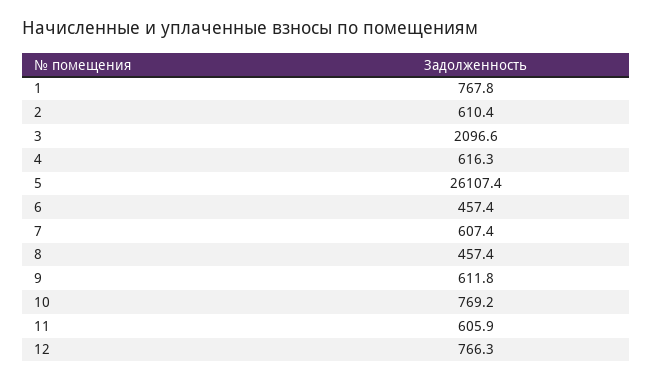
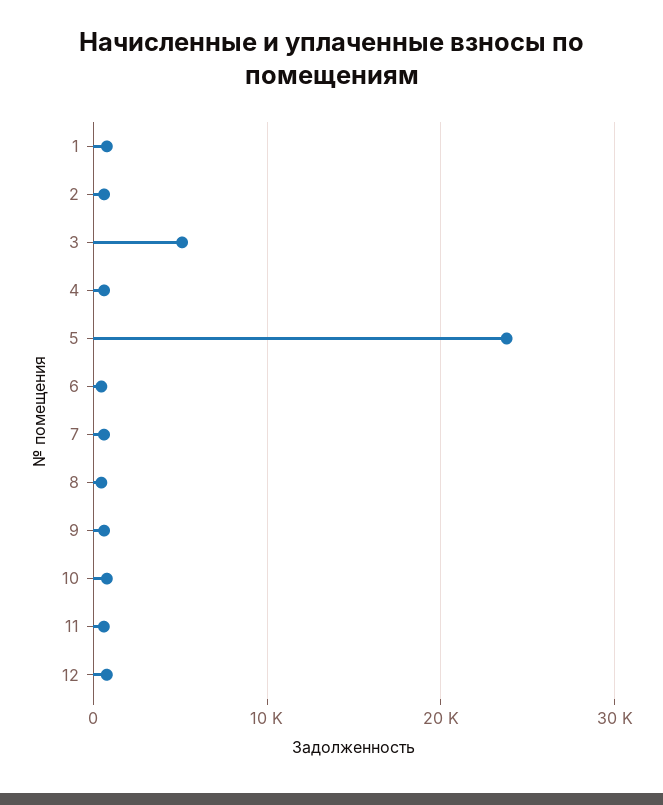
3: 2096.6 -> 5000
5: 26107.4 -> 24000

